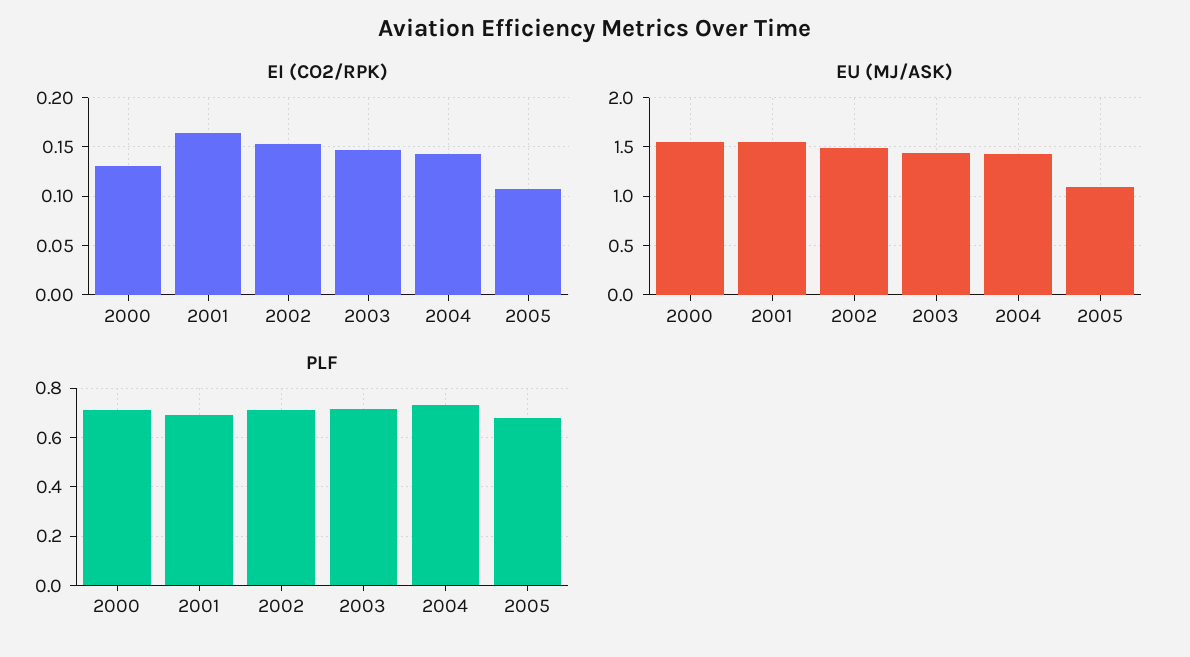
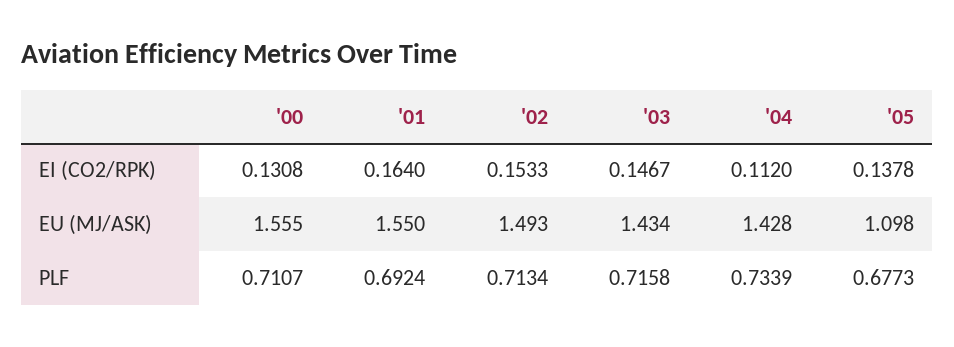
EI (CO2/RPK), 2004: 0.14 -> 0.112
EI (CO2/RPK), 2005: 0.11 -> 0.1378

